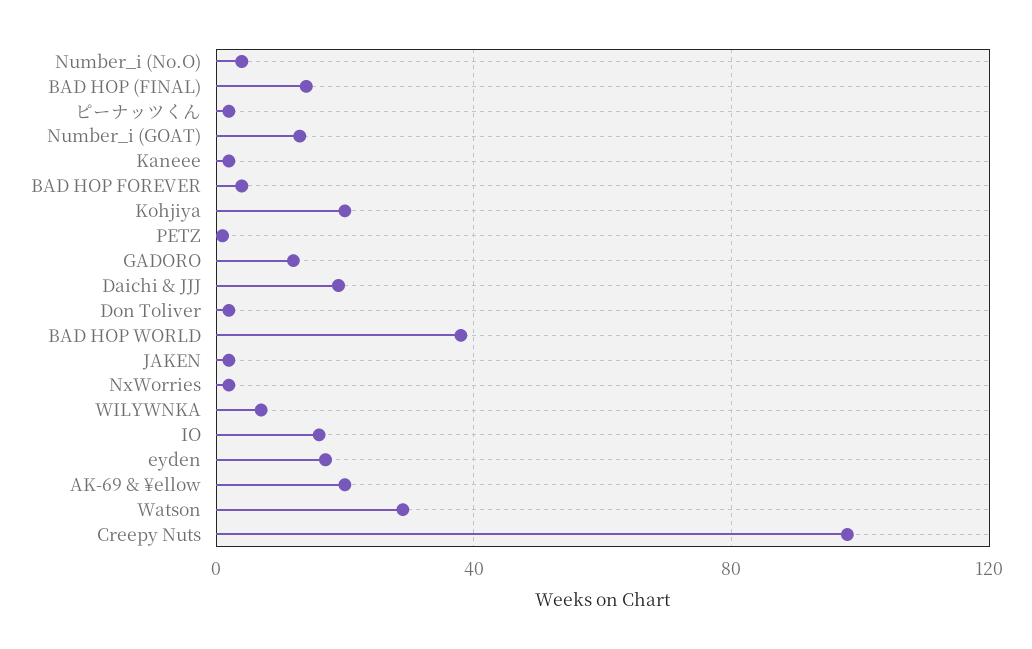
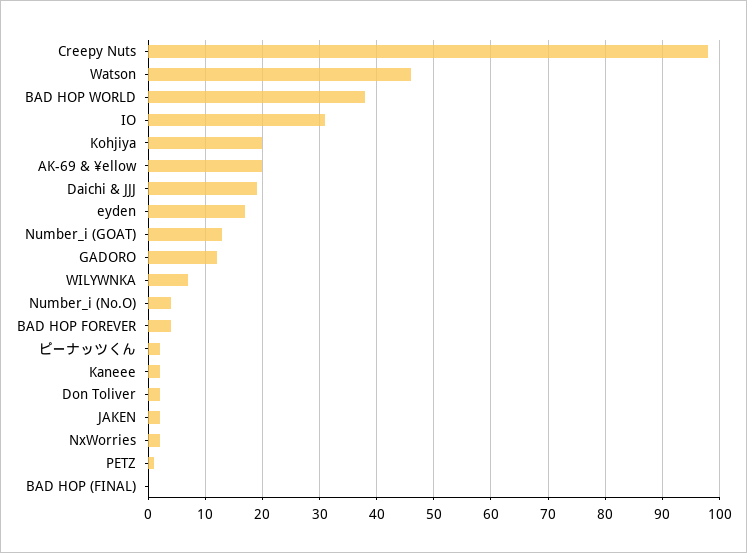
BAD HOP (FINAL): 15 -> 0
IO: 15 -> 30
Watson: 30 -> 45

